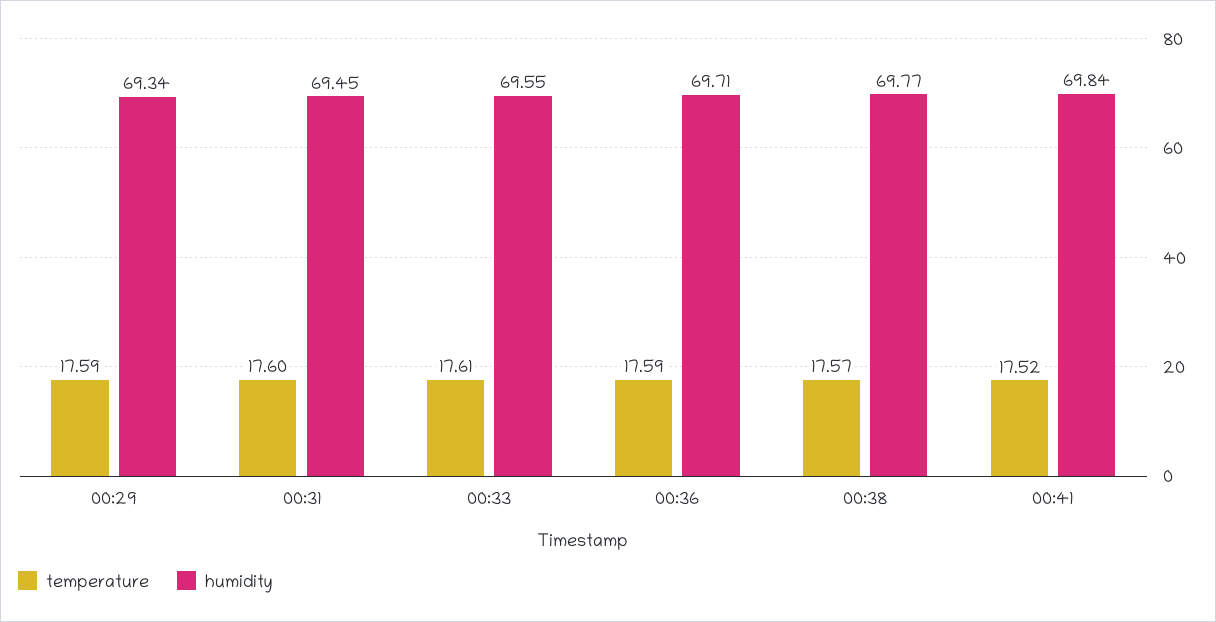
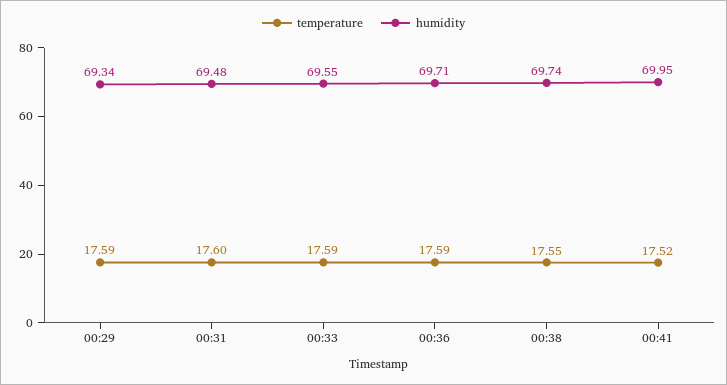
humidity, 00:31: 69.45 -> 69.48
temperature, 00:33: 17.61 -> 17.59
temperature, 00:38: 17.57 -> 17.55
humidity, 00:38: 69.77 -> 69.74
humidity, 00:41: 69.84 -> 69.95

